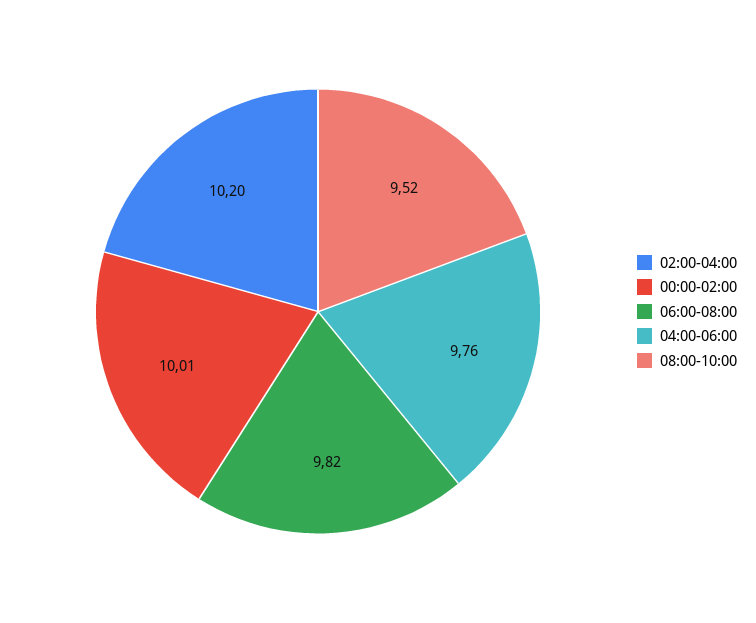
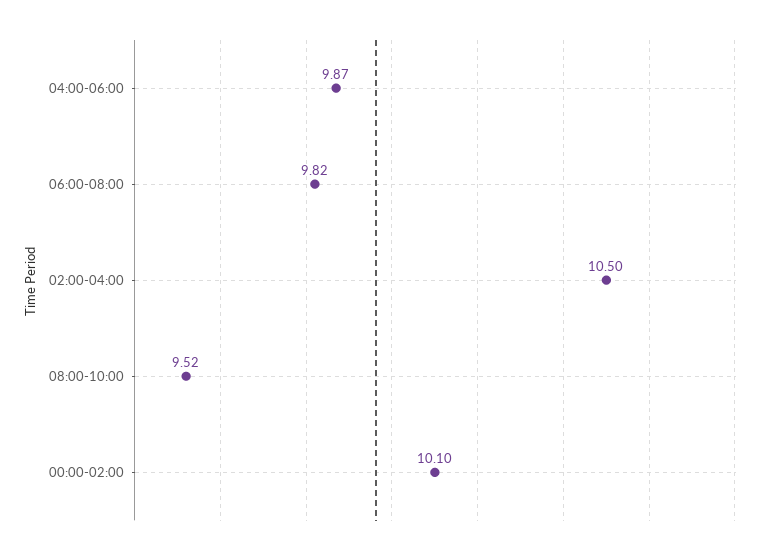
02:00-04:00: 10.2 -> 10.5
00:00-02:00: 10.01 -> 10.1
04:00-06:00: 9.76 -> 9.87

